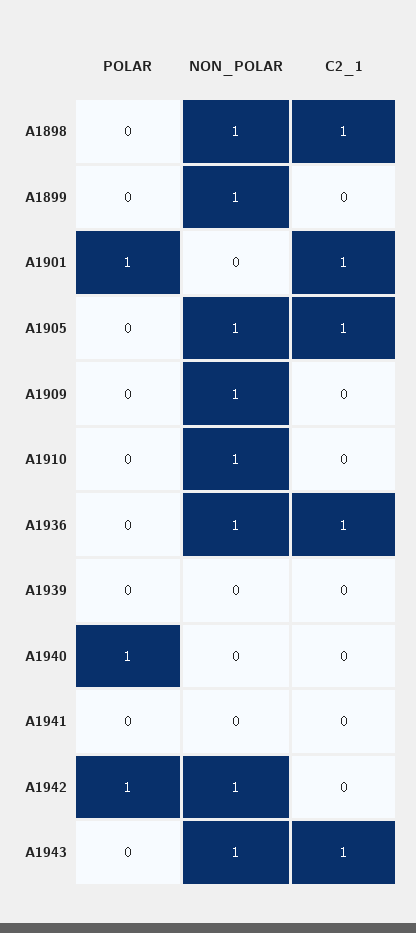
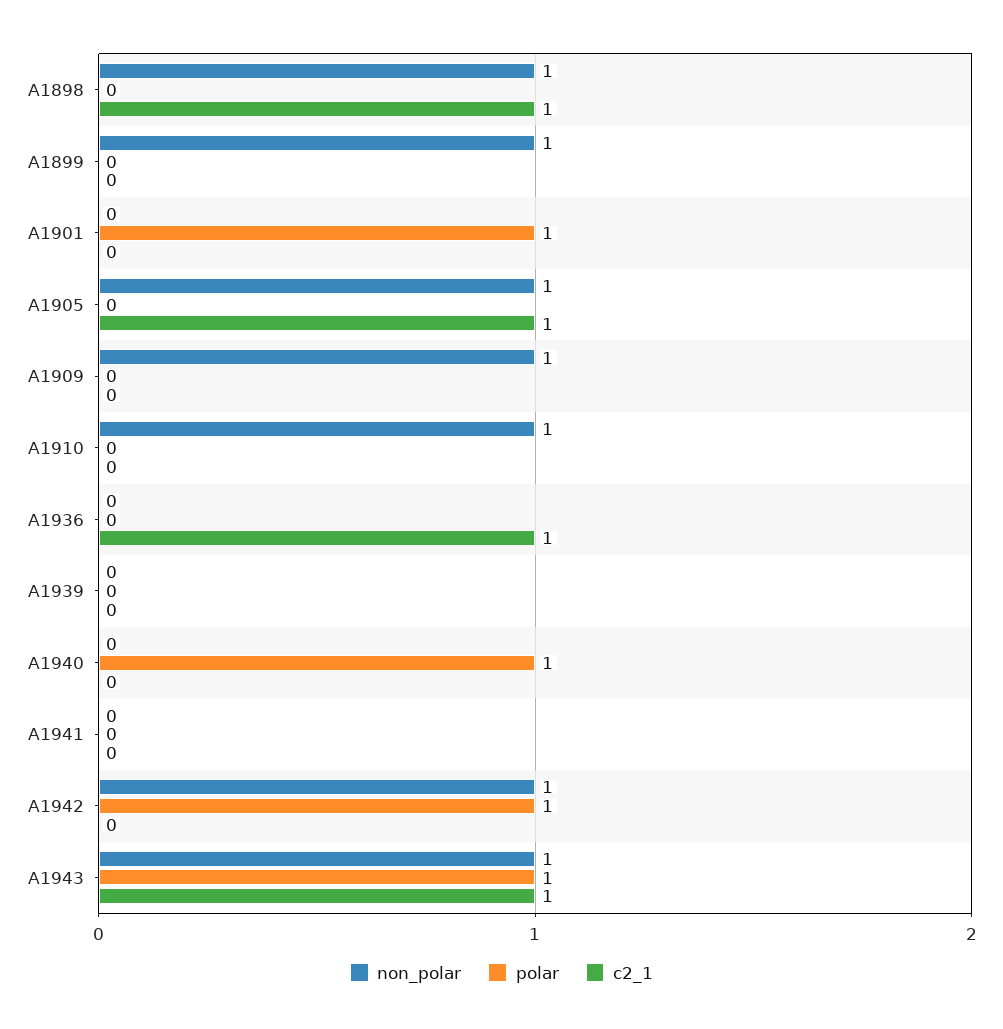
C2_1, A1901: 1 -> 0
NON_POLAR, A1936: 1 -> 0
POLAR, A1943: 0 -> 1

